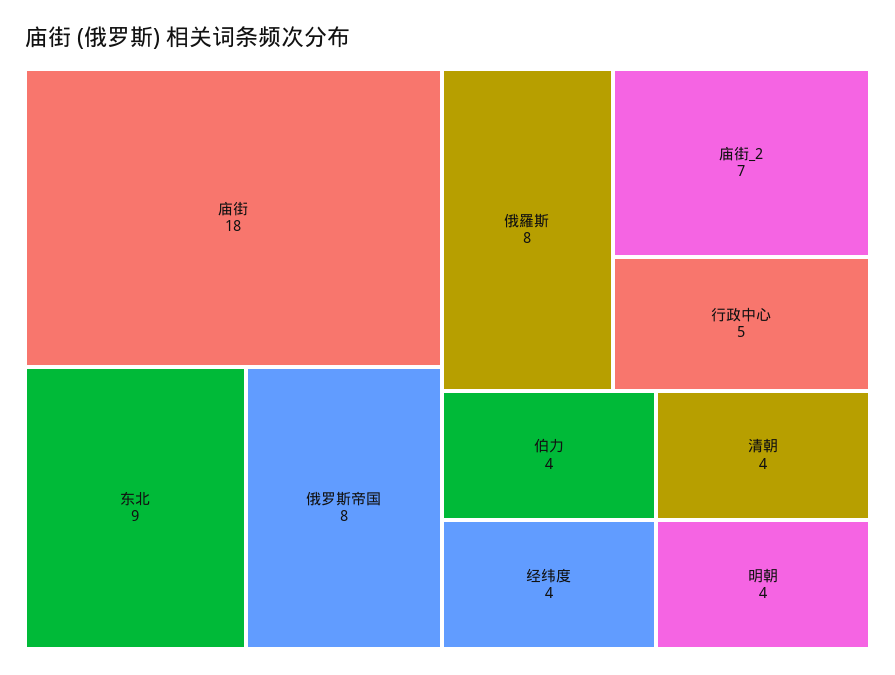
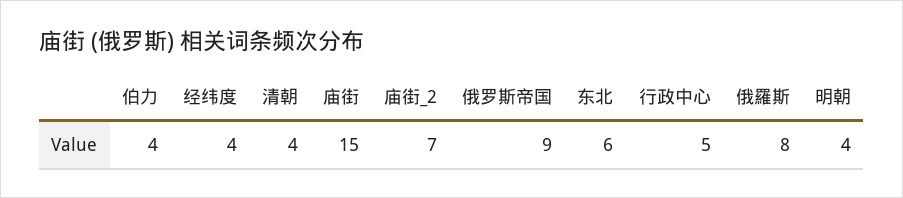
庙街: 18 -> 15
东北: 9 -> 6
俄罗斯帝国: 8 -> 9

